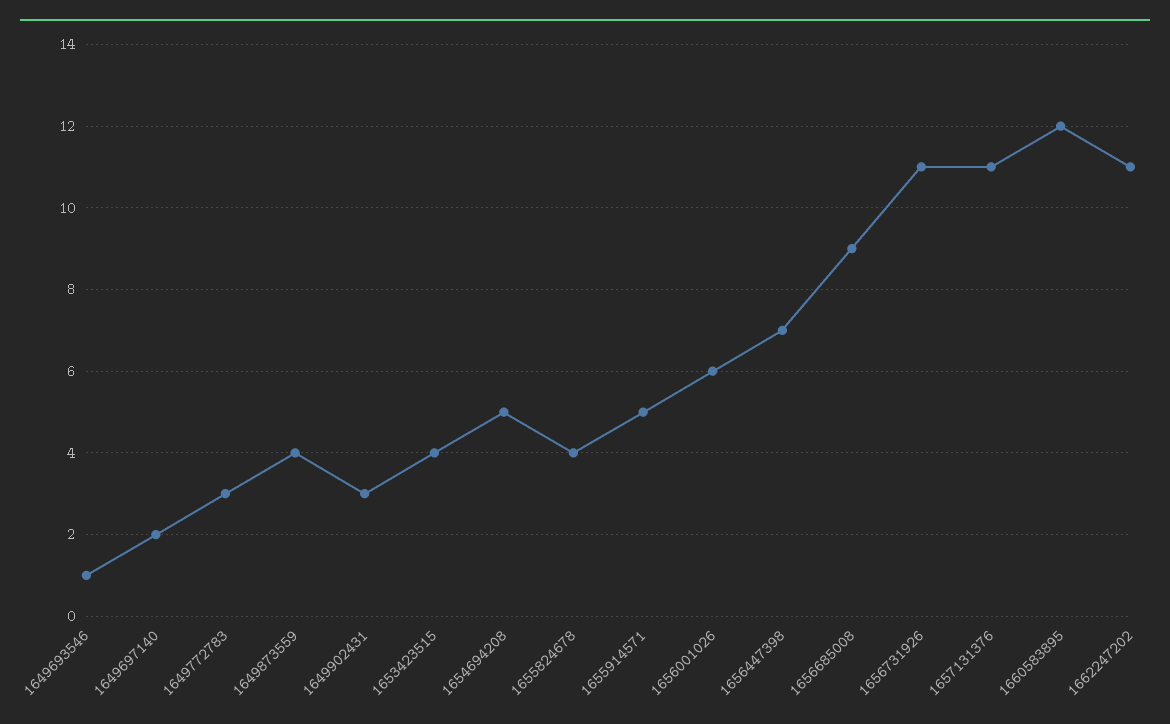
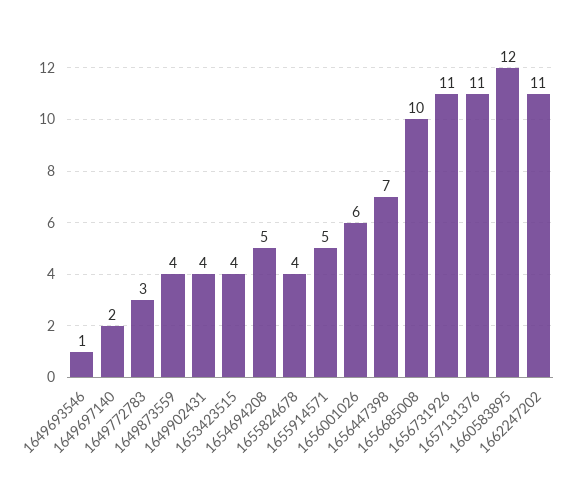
1649902431: 3 -> 4
1656685008: 9 -> 10

